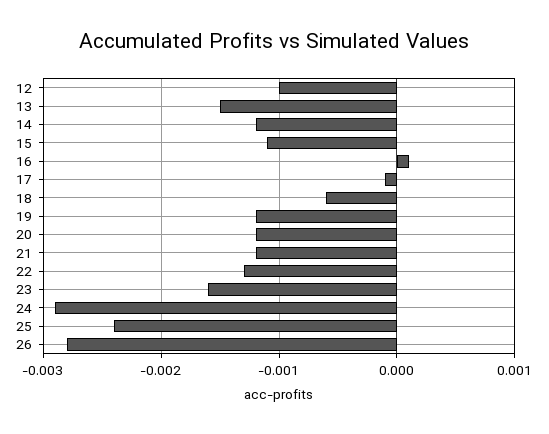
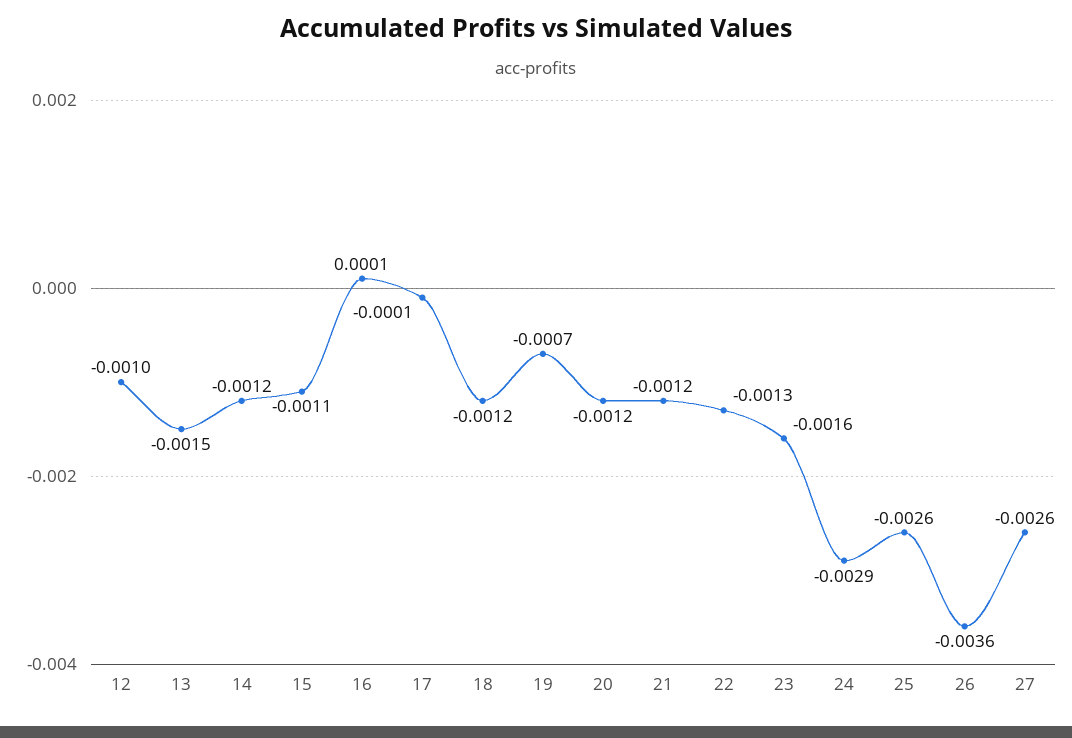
18: -0.0006 -> -0.0012
19: -0.0012 -> -0.0007
25: -0.0024 -> -0.0026
26: -0.0028 -> -0.0036
27: none -> -0.0026

